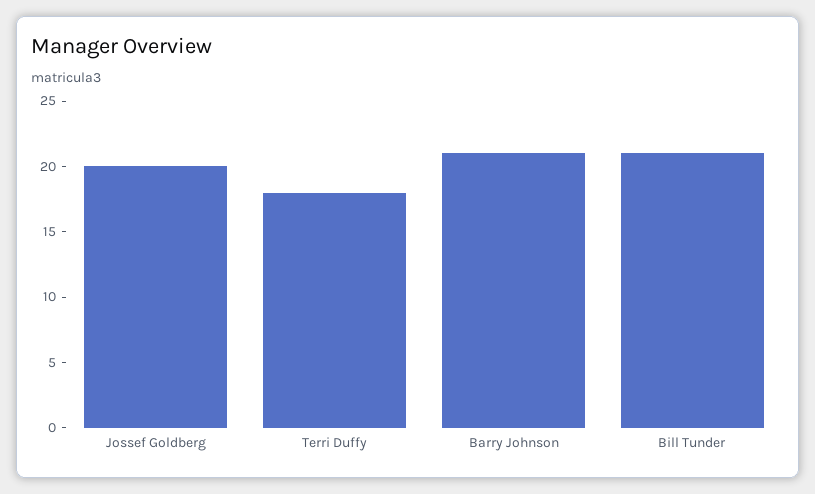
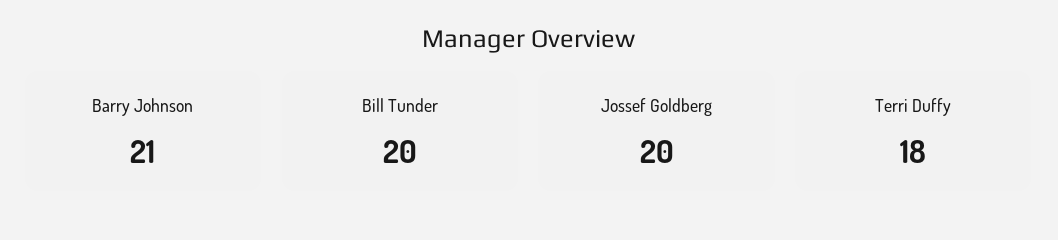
Bill Tunder: 21 -> 20

